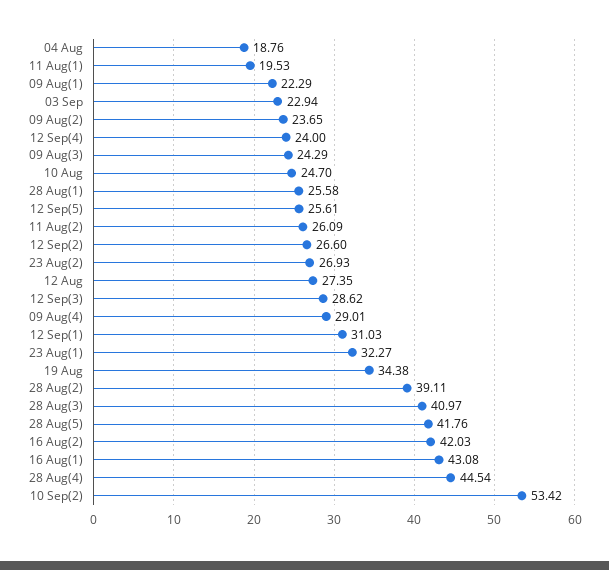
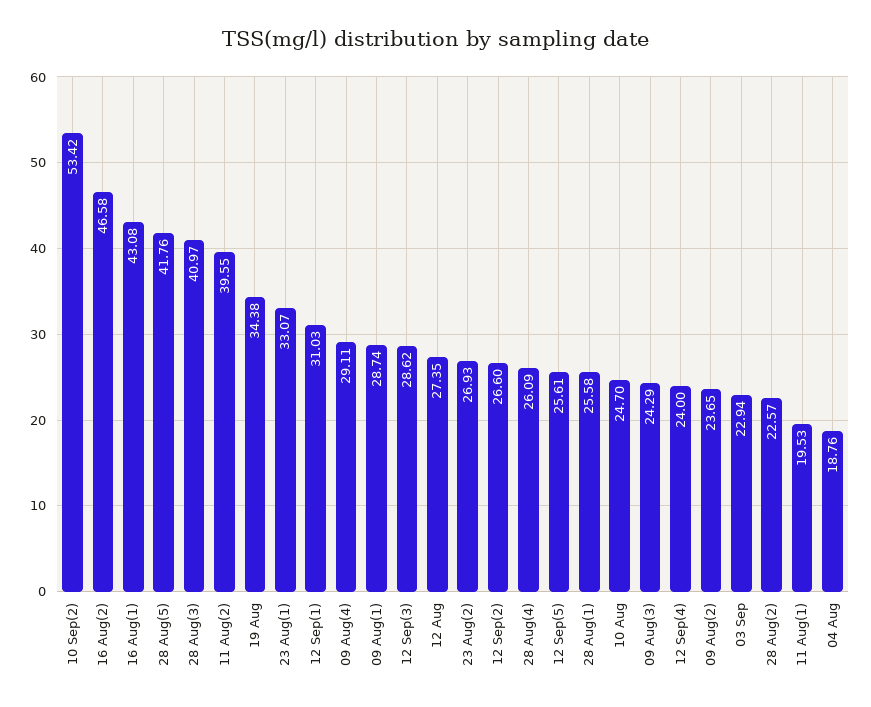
09 Aug(1): 22.29 -> 28.74
11 Aug(2): 26.09 -> 39.55
09 Aug(4): 29.01 -> 29.11
23 Aug(1): 32.27 -> 33.07
28 Aug(2): 39.11 -> 22.57
16 Aug(2): 42.03 -> 46.58
28 Aug(4): 44.54 -> 26.09

